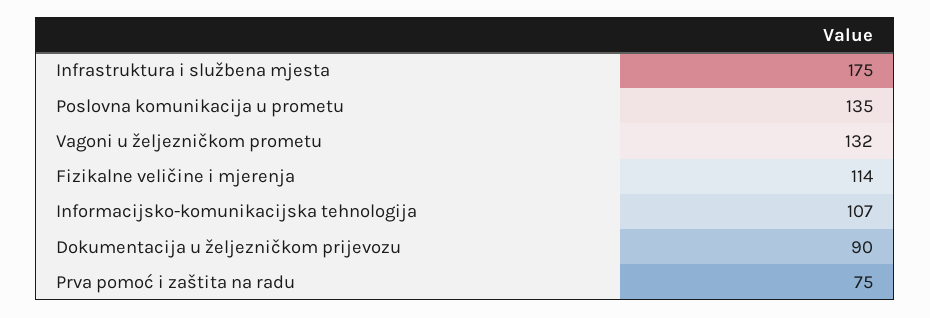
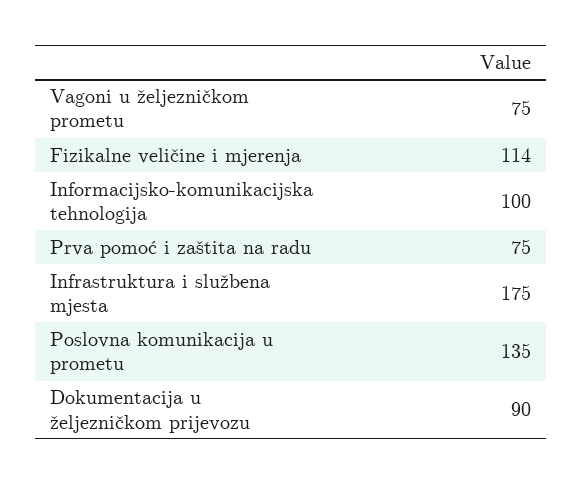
Vagoni u željezničkom prometu: 132 -> 75
Informacijsko-komunikacijska tehnologija: 107 -> 100

